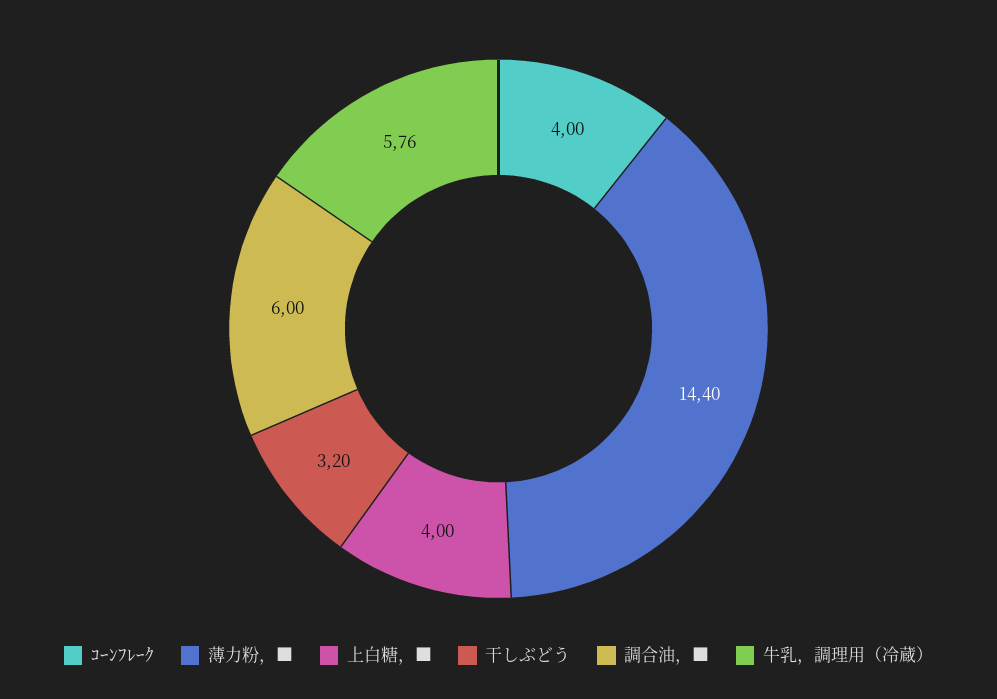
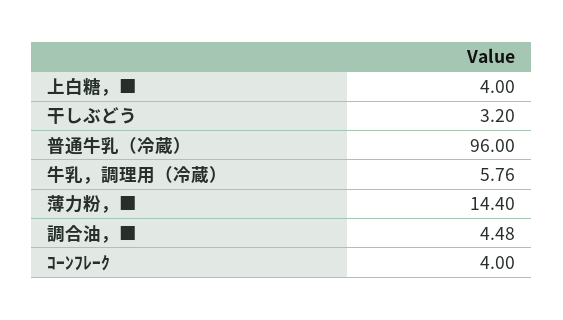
調合油，■: 6 -> 4.48
普通牛乳（冷蔵）: none -> 96

